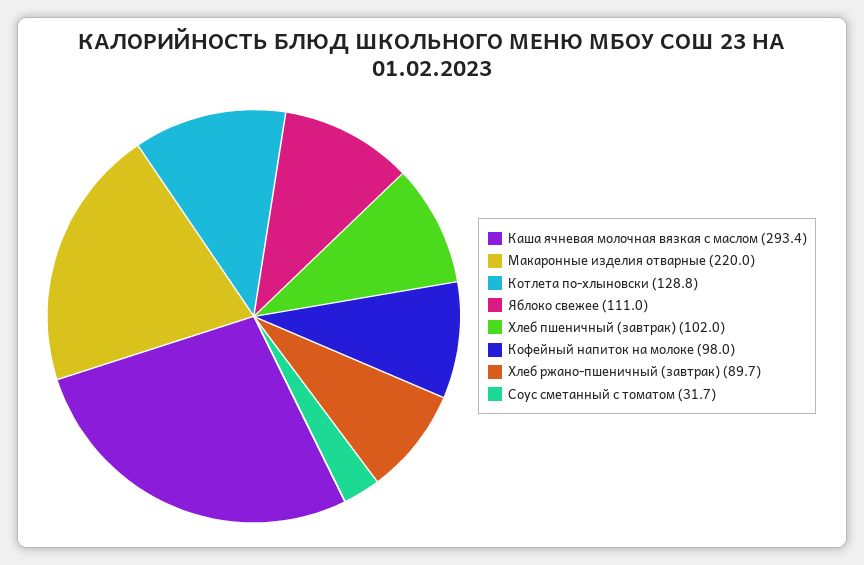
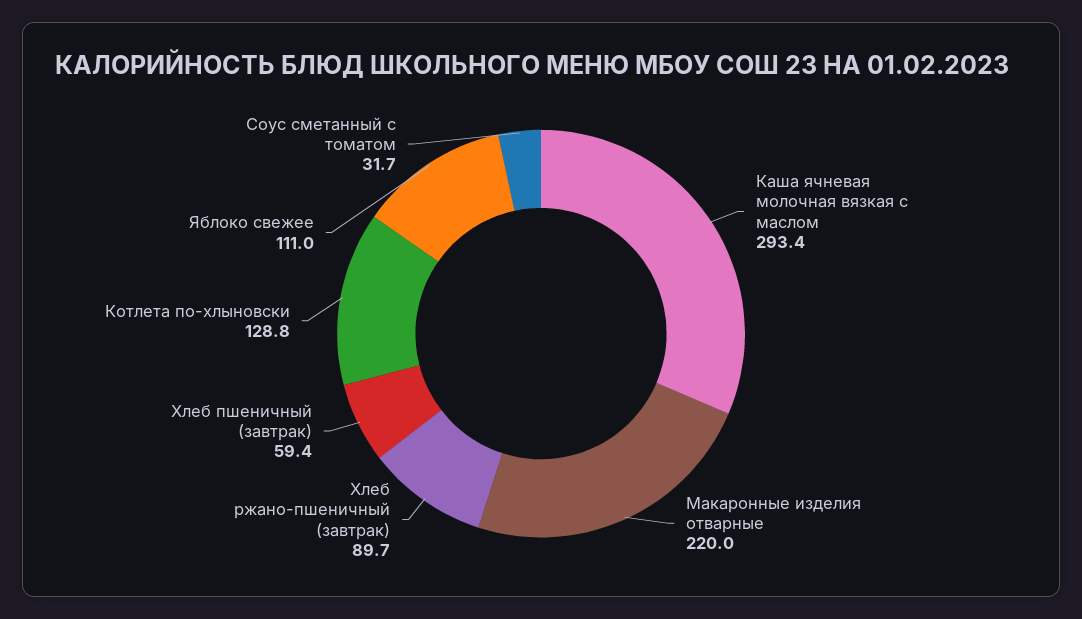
Хлеб пшеничный (завтрак): 102 -> 59.4
Кофейный напиток на молоке: 98 -> none

